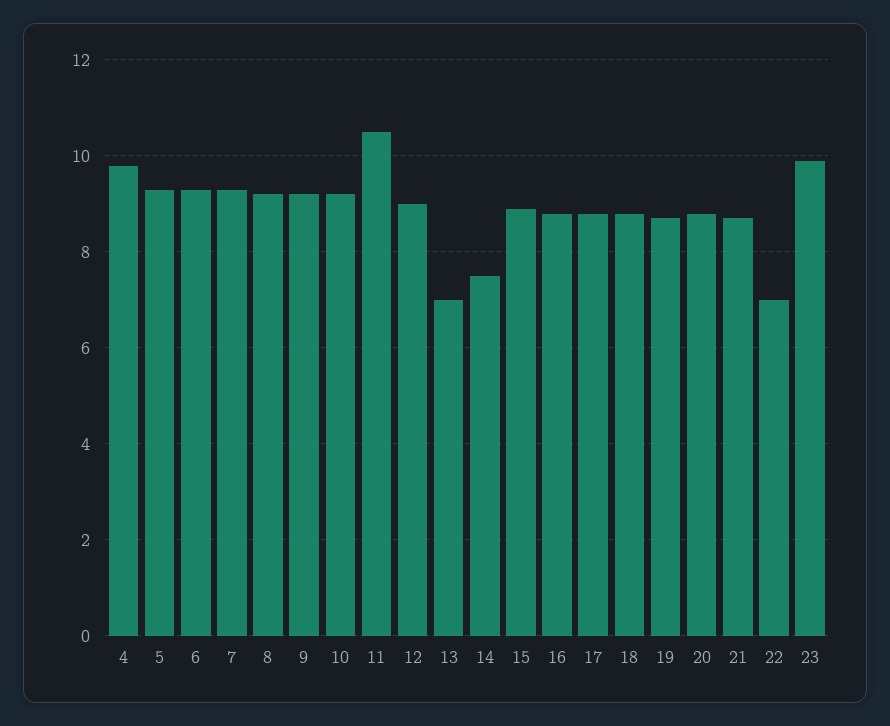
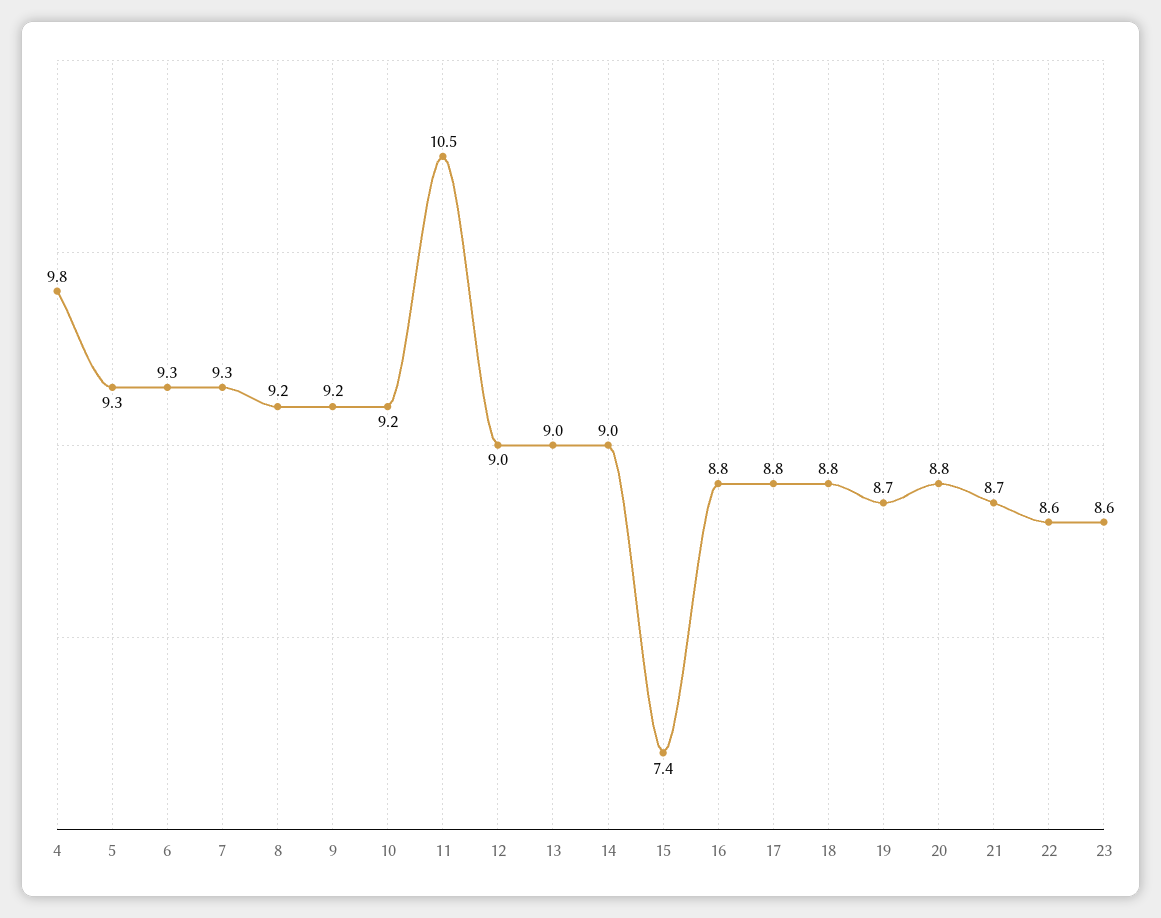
13: 7 -> 9
14: 7.5 -> 9
15: 9 -> 7.4
22: 7 -> 8.6
23: 10 -> 8.6

